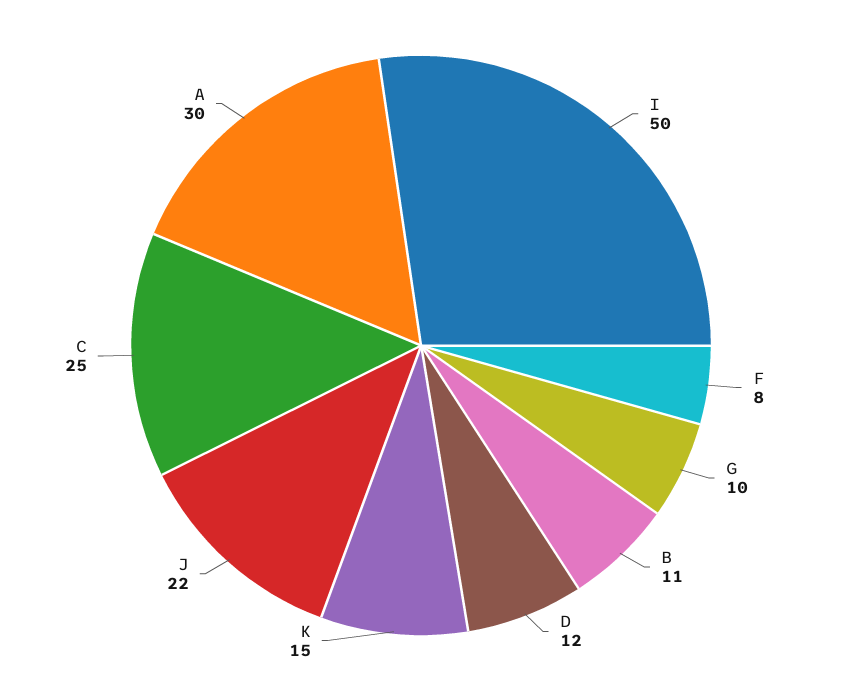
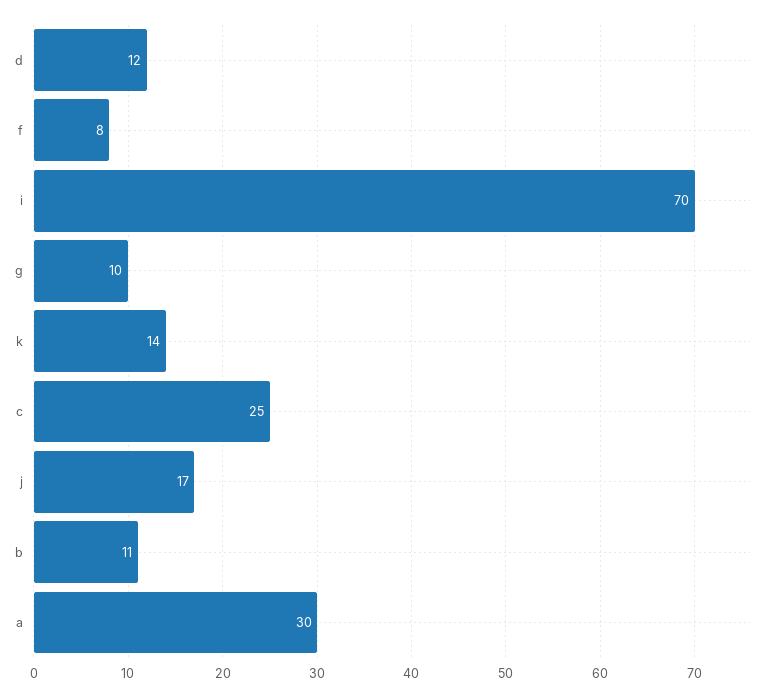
I: 50 -> 70
K: 15 -> 14
J: 22 -> 17

